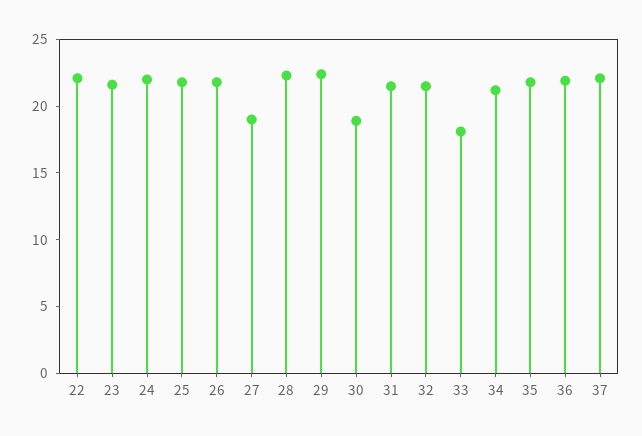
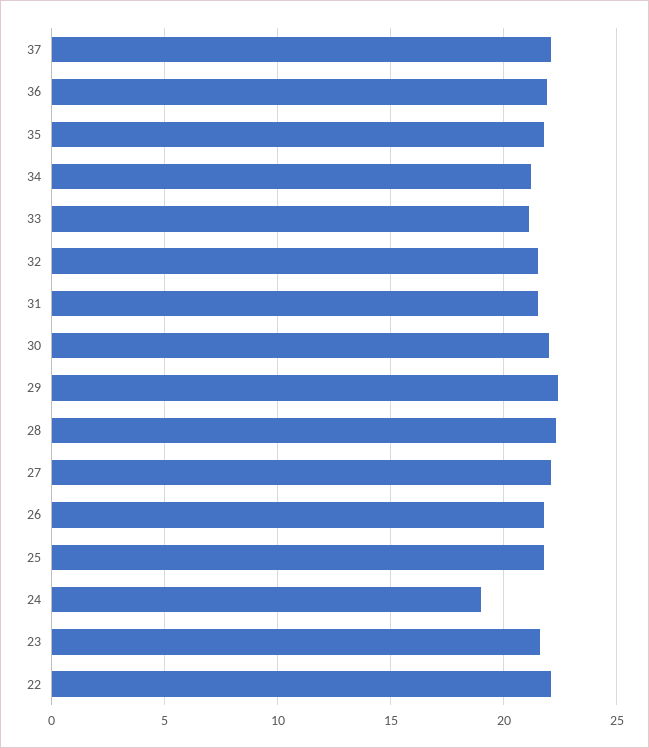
24: 22 -> 19
27: 19 -> 22
30: 19 -> 22
33: 18 -> 21

